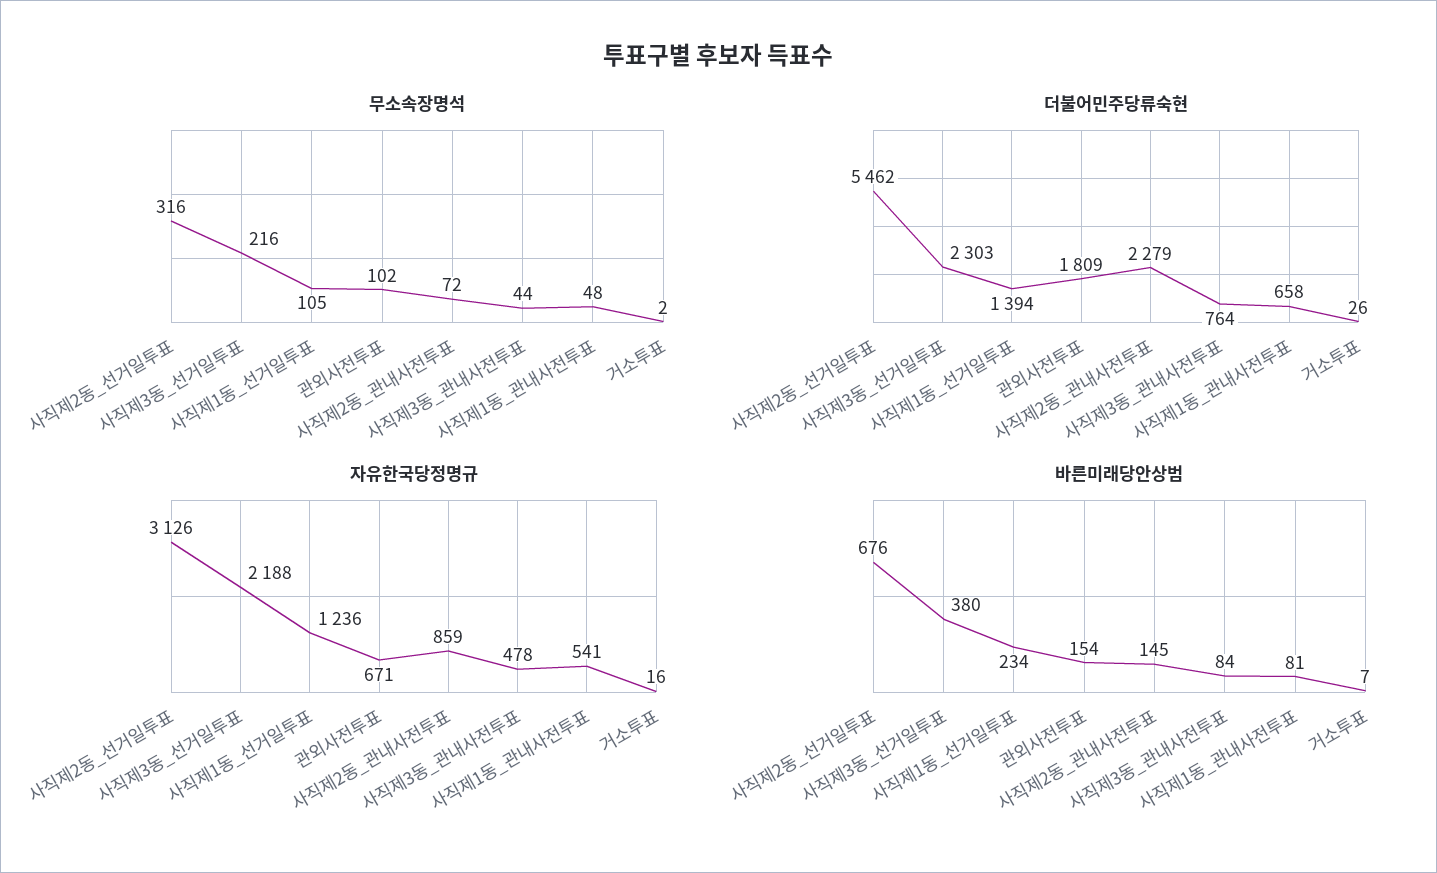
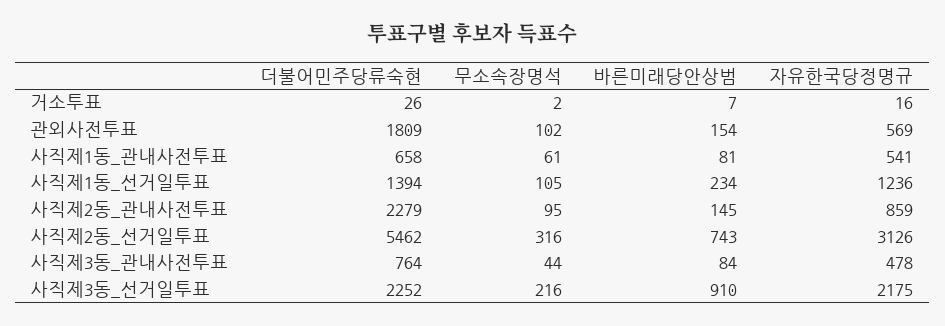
무소속장명석, 사직제2동_관내사전투표: 72 -> 95
무소속장명석, 사직제1동_관내사전투표: 48 -> 61
더불어민주당류숙현, 사직제3동_선거일투표: 2303 -> 2252
자유한국당정명규, 사직제3동_선거일투표: 2188 -> 2175
자유한국당정명규, 관외사전투표: 671 -> 569
바른미래당안상범, 사직제2동_선거일투표: 676 -> 743
바른미래당안상범, 사직제3동_선거일투표: 380 -> 910

